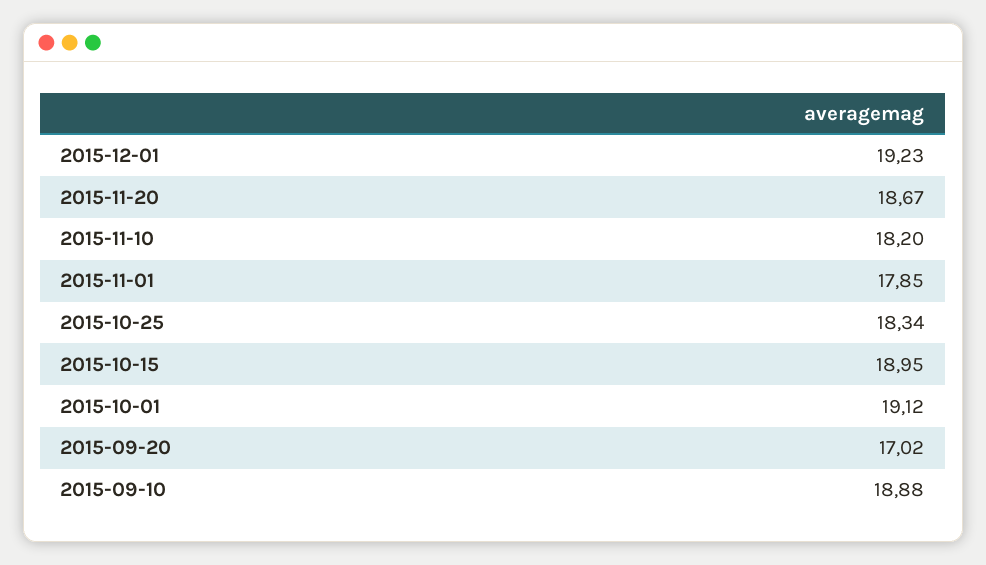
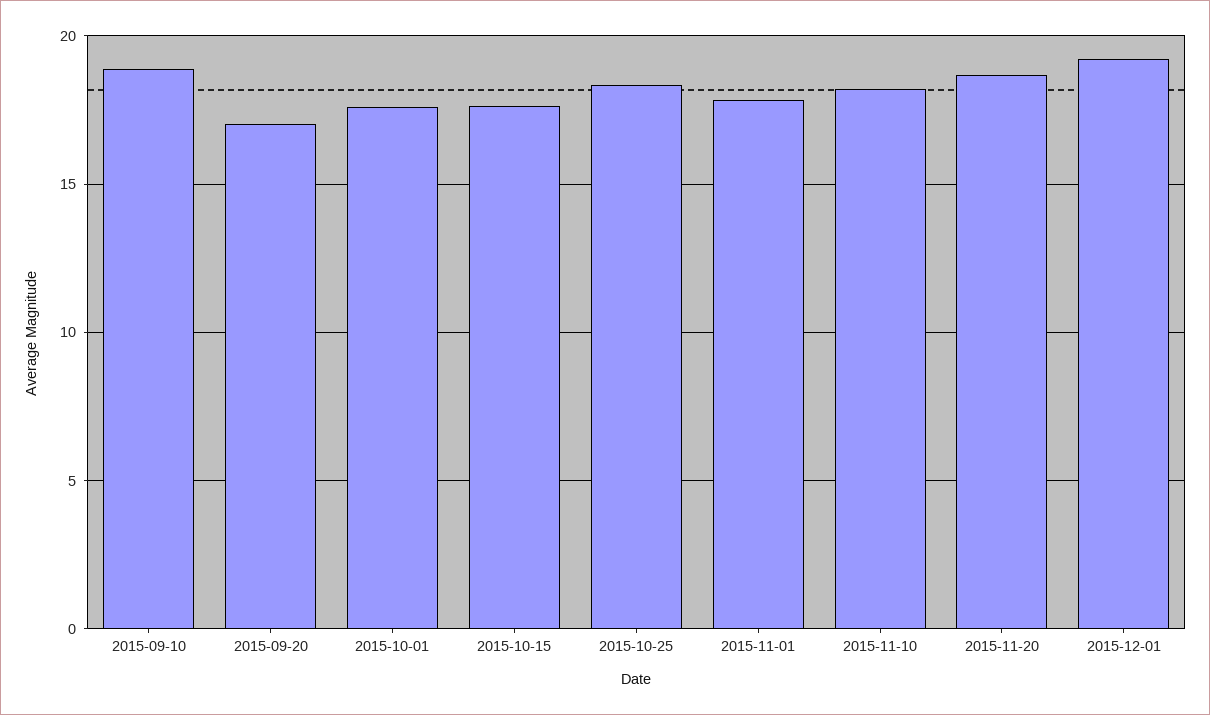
2015-10-15: 18.95 -> 17.5
2015-10-01: 19.12 -> 17.5

